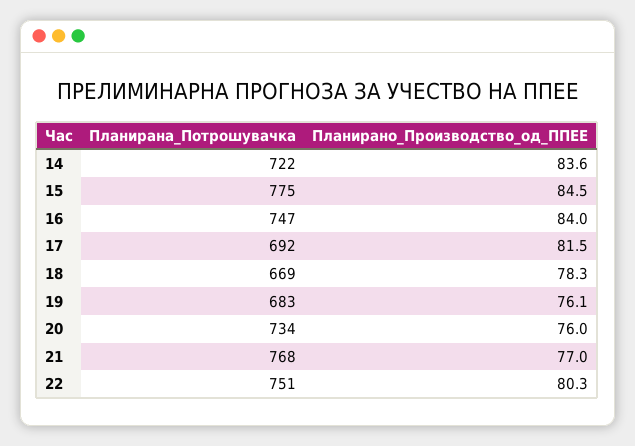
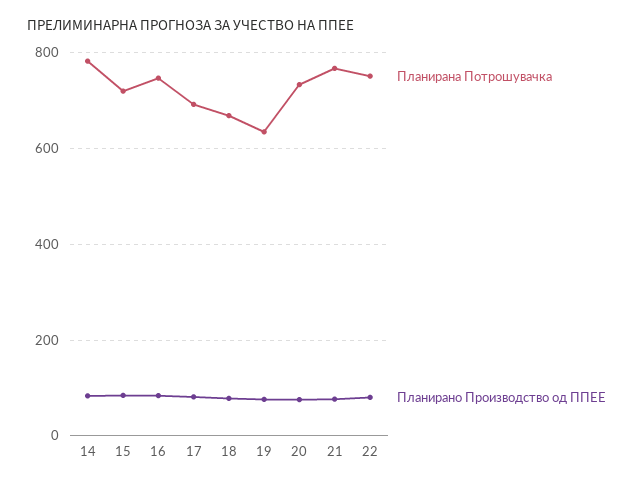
Планирана_Потрошувачка, 14: 722 -> 780
Планирана_Потрошувачка, 15: 775 -> 720
Планирана_Потрошувачка, 19: 683 -> 640

